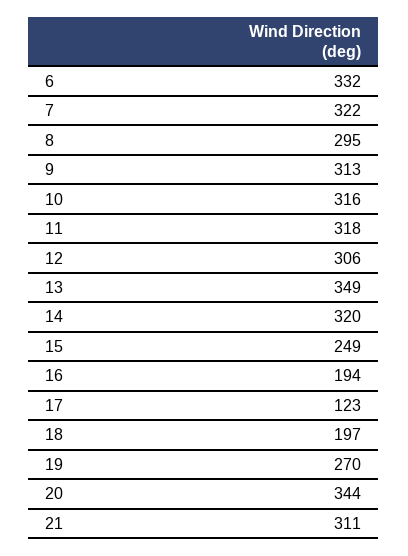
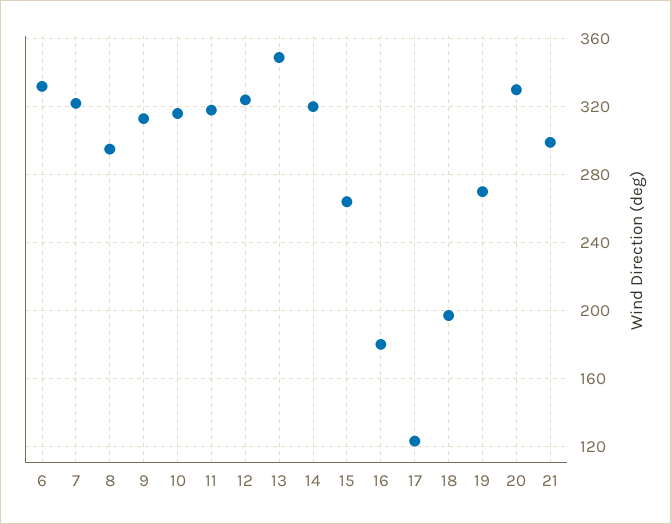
12: 306 -> 325
15: 249 -> 265
16: 194 -> 180
20: 344 -> 330
21: 311 -> 300

